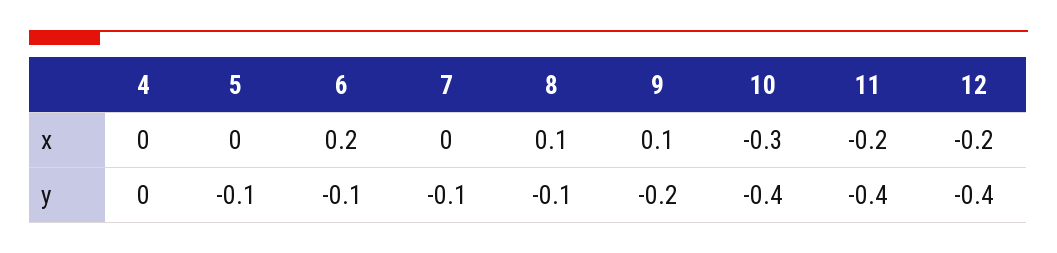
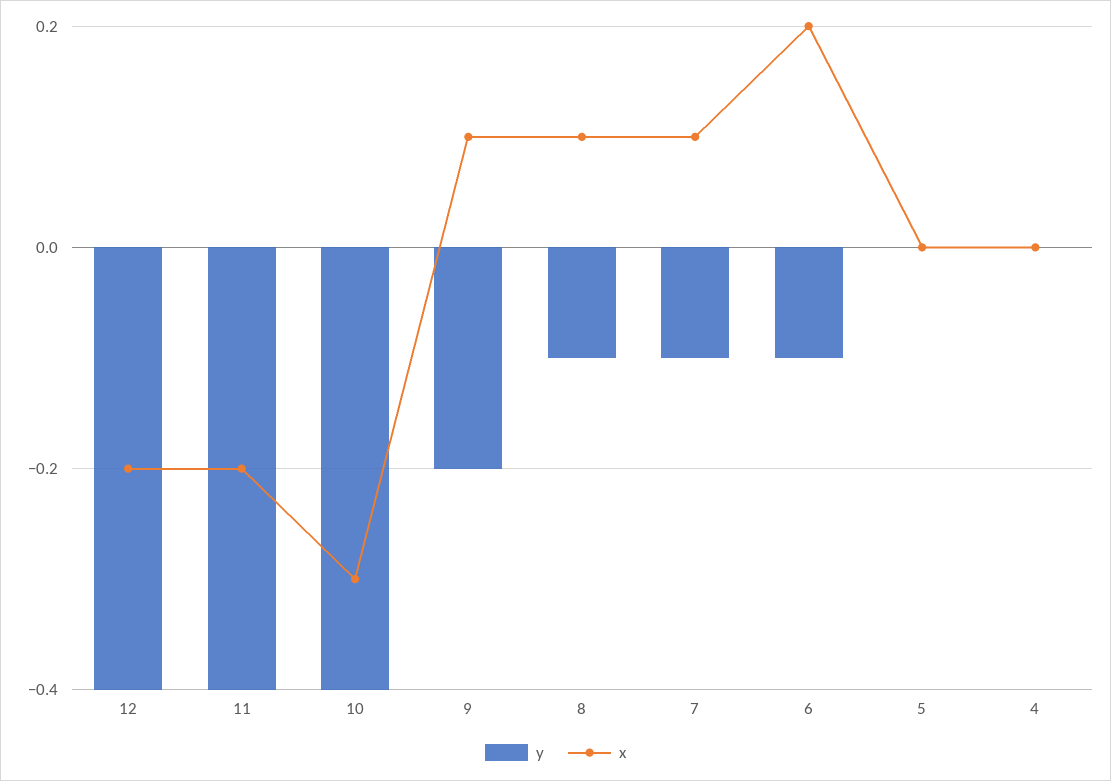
x, 7: 0 -> 0.1
y, 5: -0.1 -> 0

